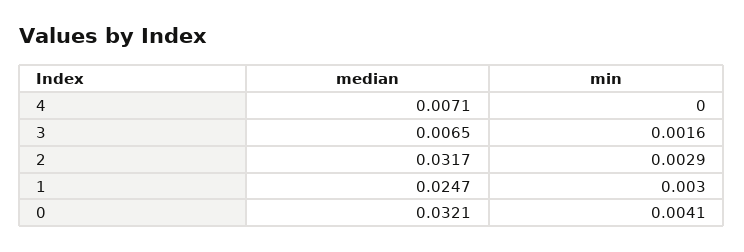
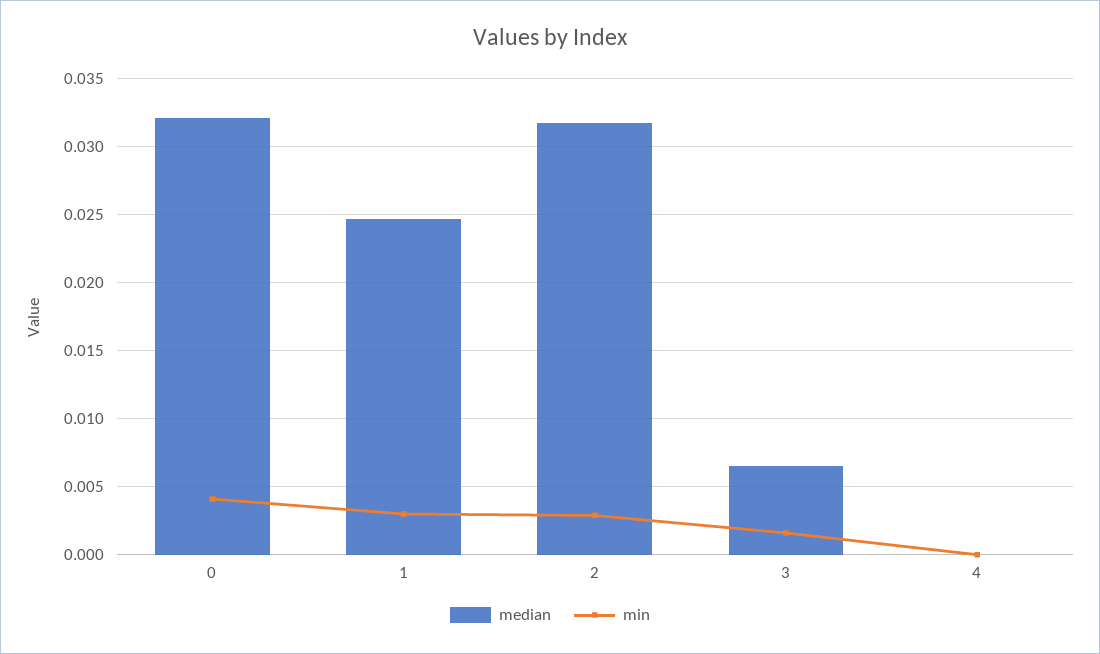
median, 4: 0.0071 -> 0

